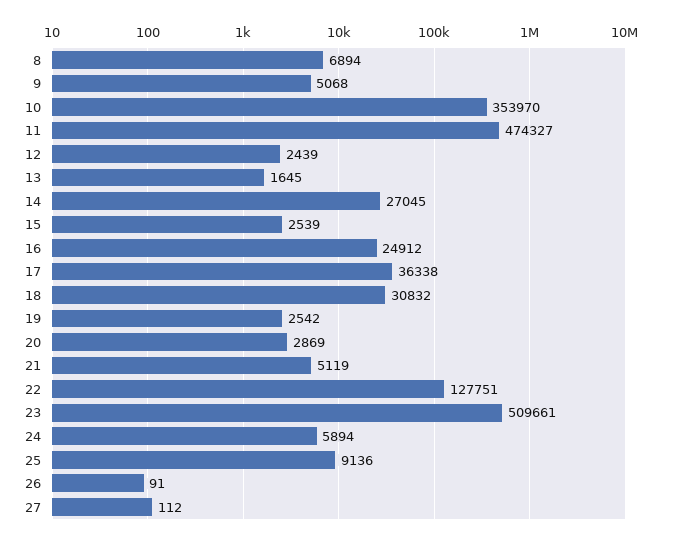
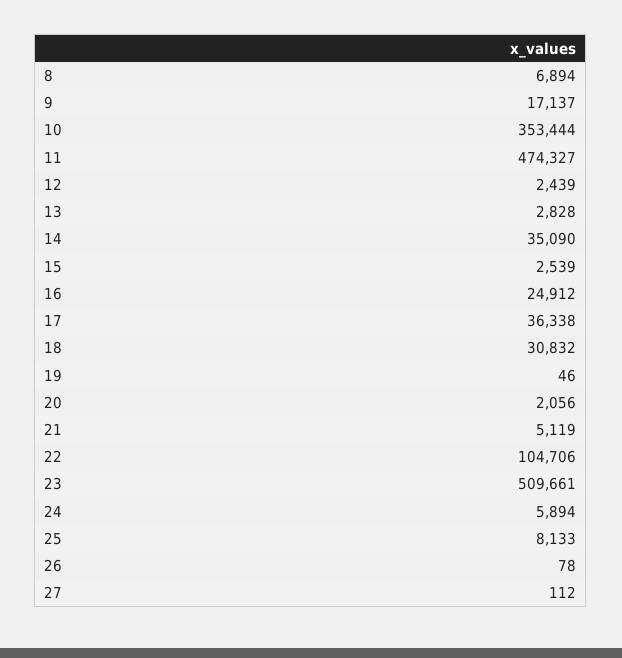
9: 5068 -> 17137
10: 353970 -> 353444
13: 1645 -> 2828
14: 27045 -> 35090
19: 2542 -> 46
20: 2869 -> 2056
22: 127751 -> 104706
25: 9136 -> 8133
26: 91 -> 78

